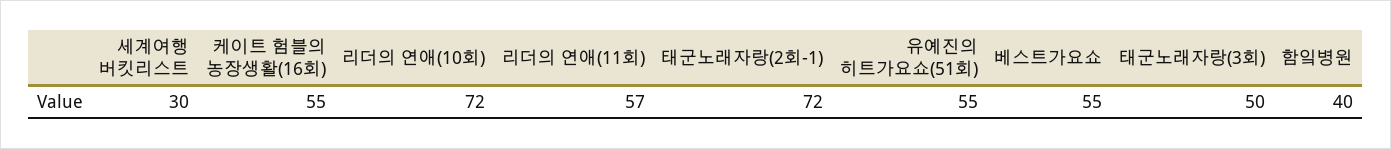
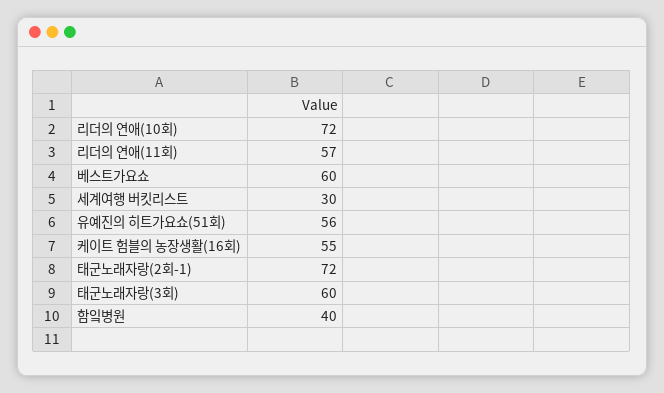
유예진의 히트가요쇼(51회): 55 -> 56
베스트가요쇼: 55 -> 60
태군노래자랑(3회): 50 -> 60

